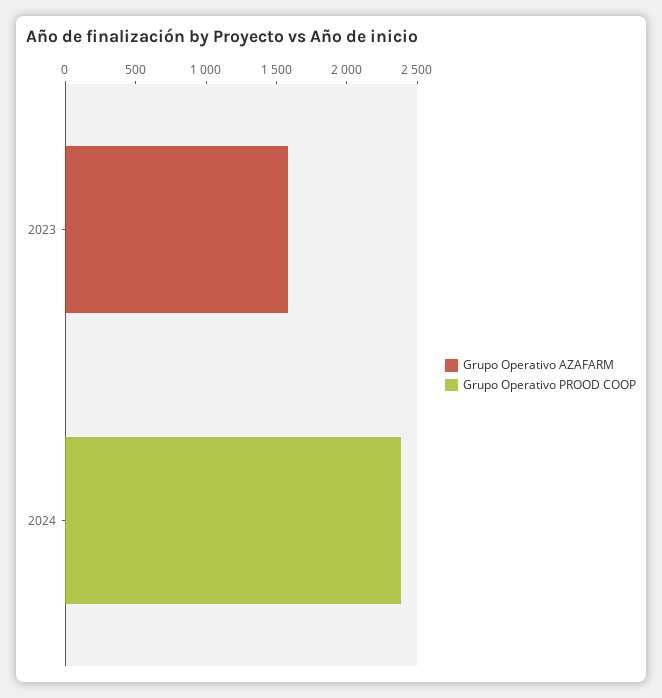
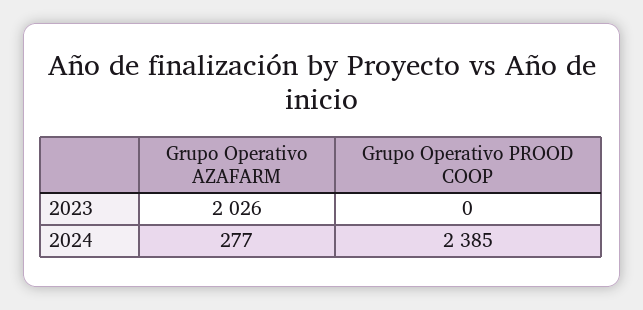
Grupo Operativo AZAFARM, 2023: 1600 -> 2026
Grupo Operativo AZAFARM, 2024: 0 -> 277

